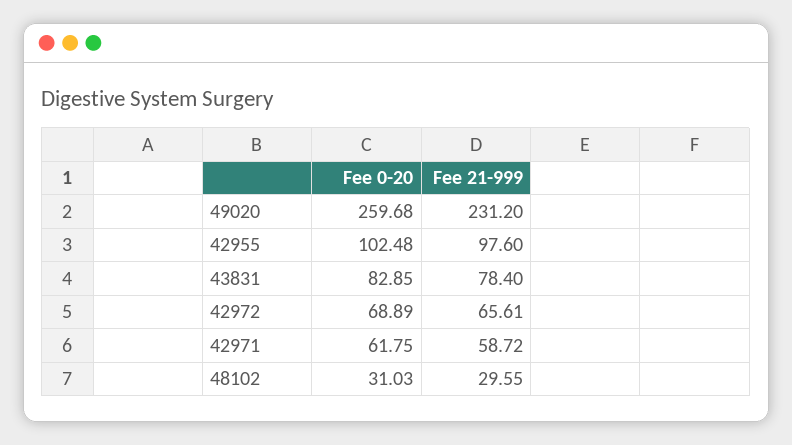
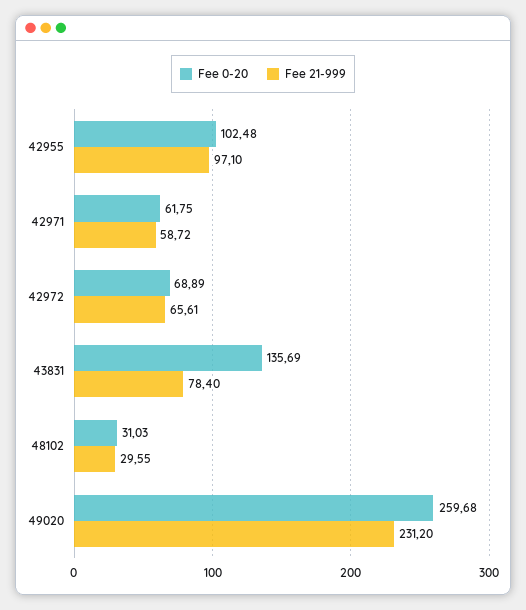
Fee 21-999, 42955: 97.6 -> 97.1
Fee 0-20, 43831: 82.85 -> 135.69

